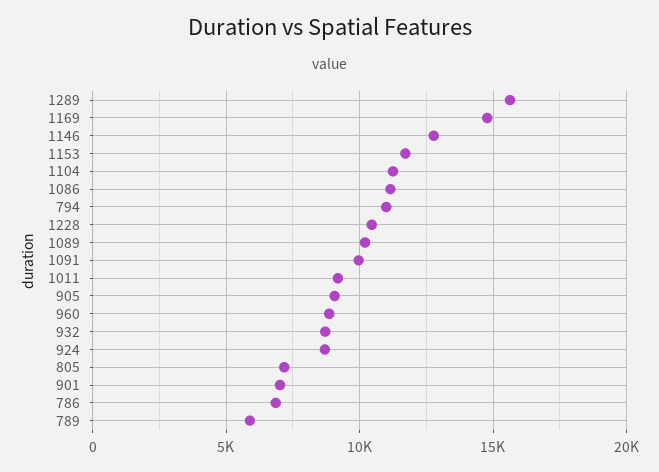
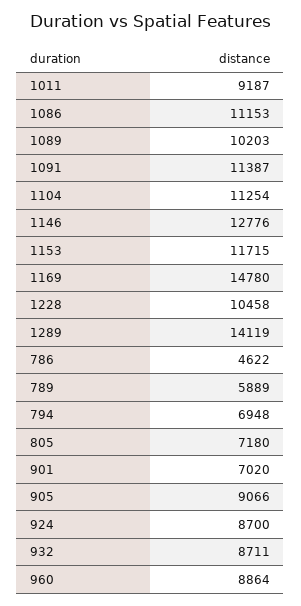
1289: 15500 -> 14119
794: 11000 -> 6948
1091: 10000 -> 11387
786: 7000 -> 4622

